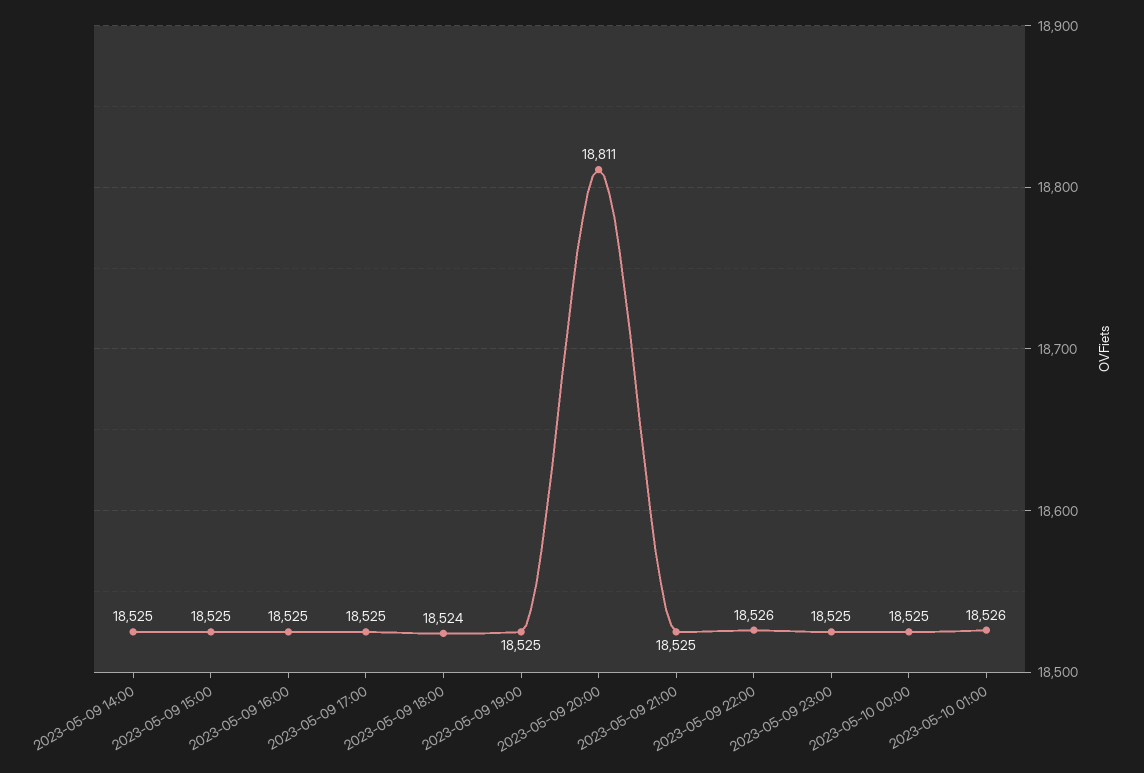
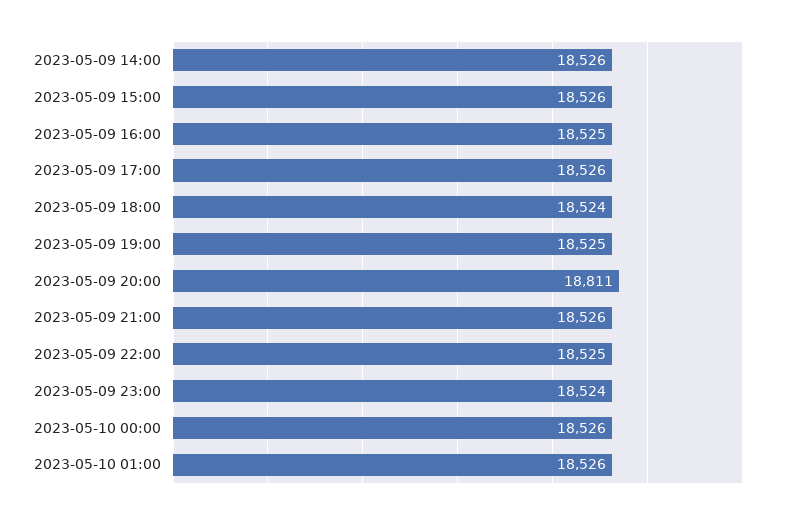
2023-05-09 14:00: 18525 -> 18526
2023-05-09 15:00: 18525 -> 18526
2023-05-09 17:00: 18525 -> 18526
2023-05-09 21:00: 18525 -> 18526
2023-05-09 22:00: 18526 -> 18525
2023-05-09 23:00: 18525 -> 18524
2023-05-10 00:00: 18525 -> 18526

